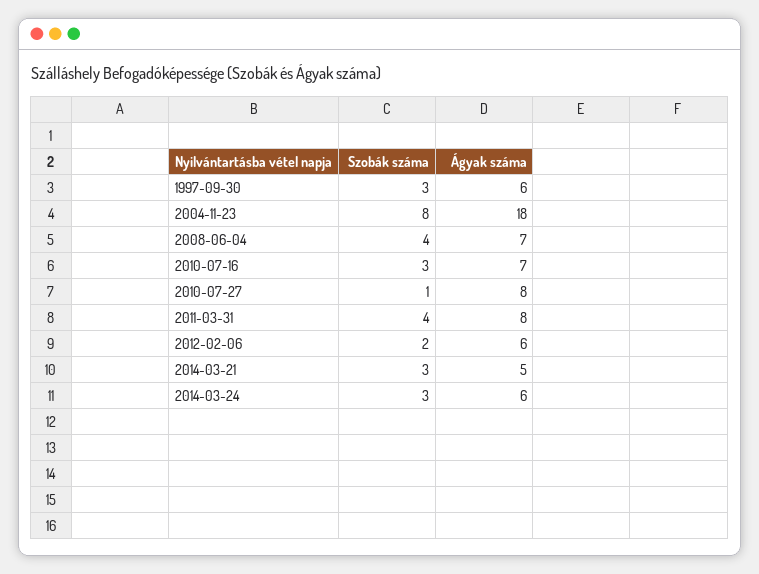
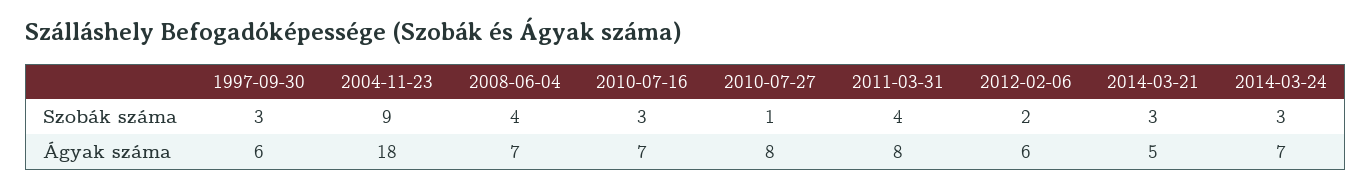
Szobák száma, 2004-11-23: 8 -> 9
Ágyak száma, 2014-03-24: 6 -> 7

